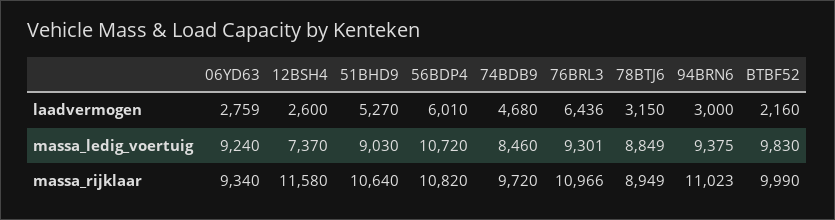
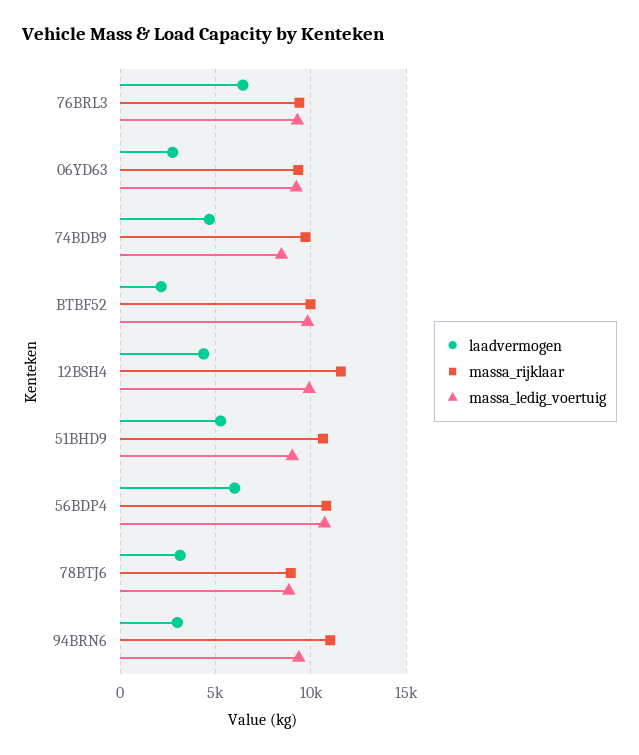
laadvermogen, 12BSH4: 2600 -> 4500
massa_ledig_voertuig, 12BSH4: 7370 -> 10000
massa_rijklaar, 76BRL3: 10966 -> 9500

